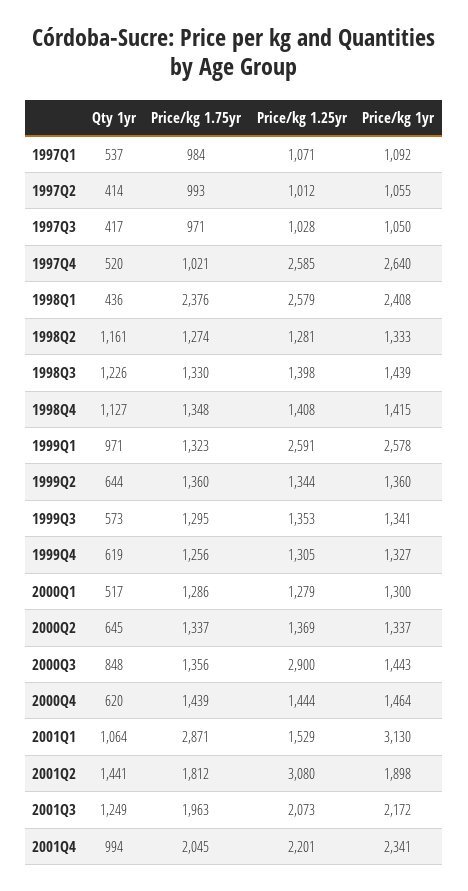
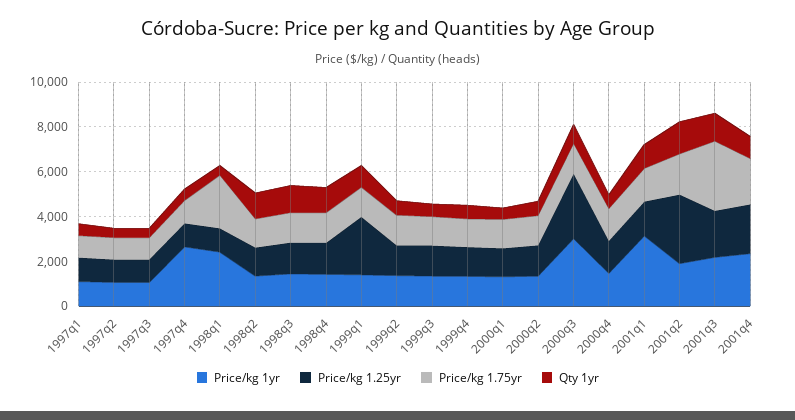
Price/kg 1.25yr, 1997Q4: 2585 -> 1000
Price/kg 1.25yr, 1998Q1: 2579 -> 1000
Price/kg 1yr, 1999Q1: 2578 -> 1500
Price/kg 1yr, 2000Q3: 1443 -> 3000
Price/kg 1.75yr, 2001Q1: 2871 -> 1500
Price/kg 1.75yr, 2001Q3: 1963 -> 3000

